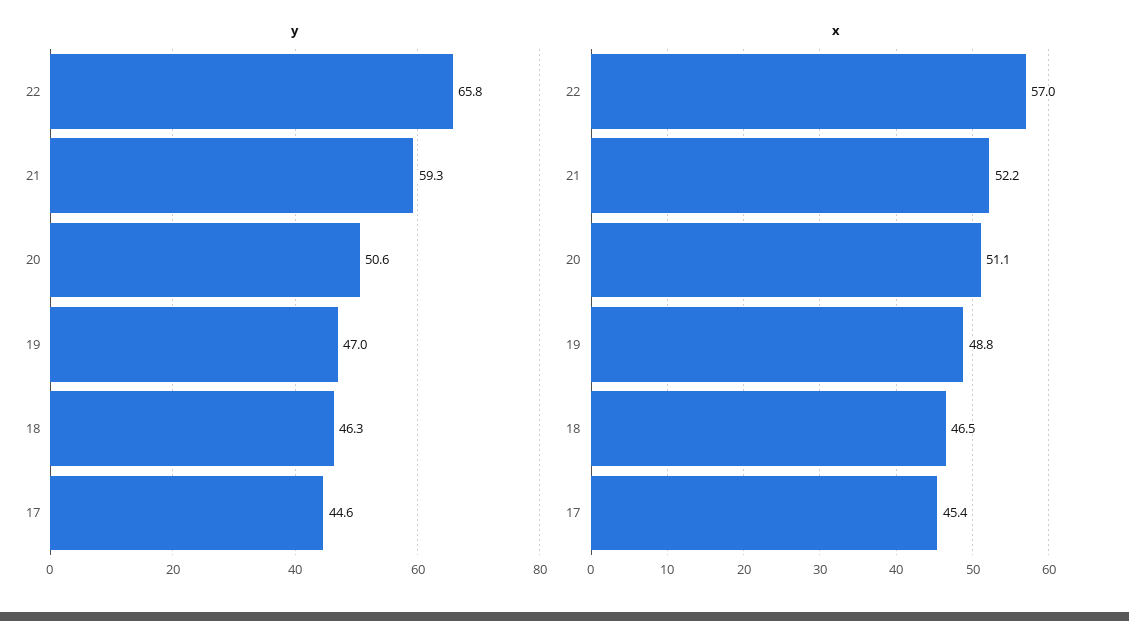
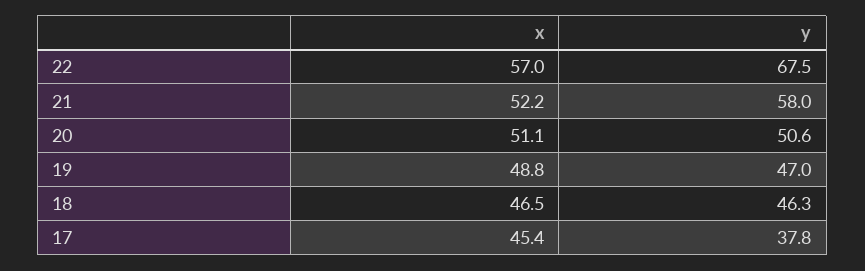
y, 22: 65.8 -> 67.5
y, 21: 59.3 -> 58
y, 17: 44.6 -> 37.8

